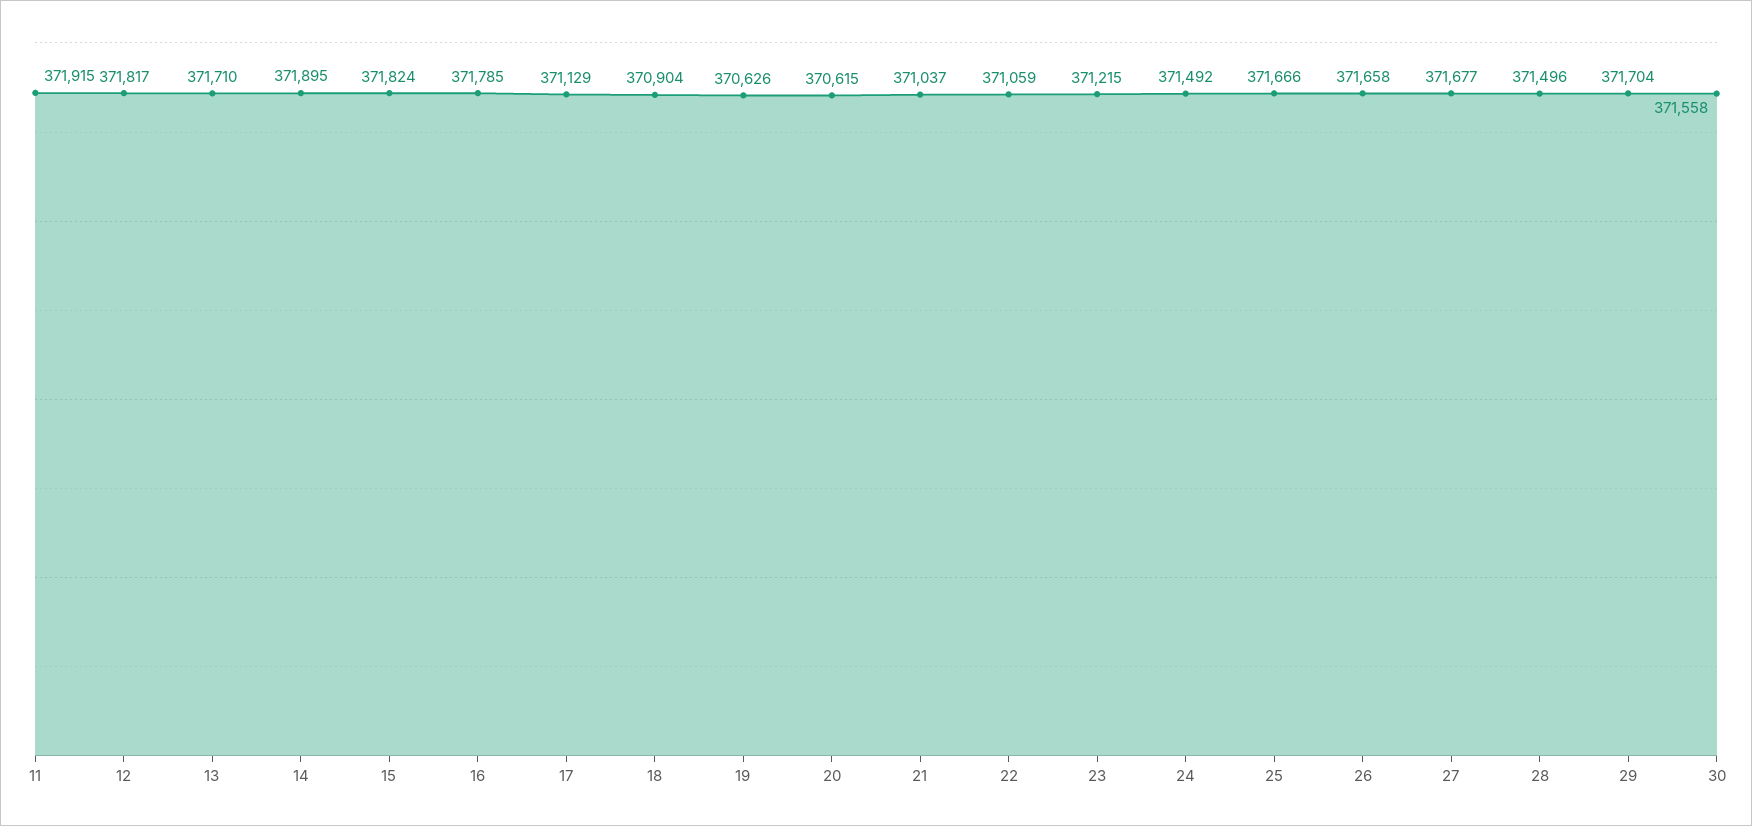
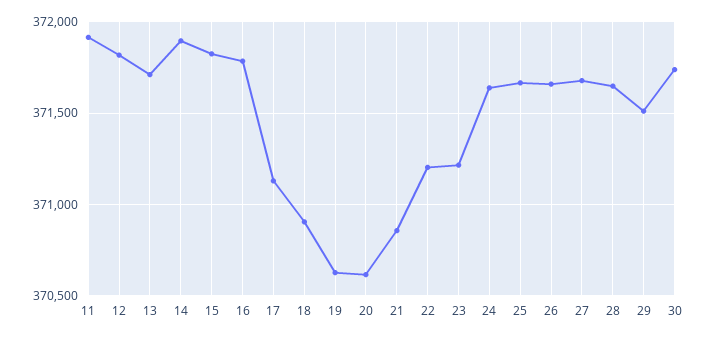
21: 371037 -> 370850
22: 371059 -> 371200
24: 371492 -> 371650
28: 371496 -> 371650
29: 371704 -> 371500
30: 371558 -> 371750

